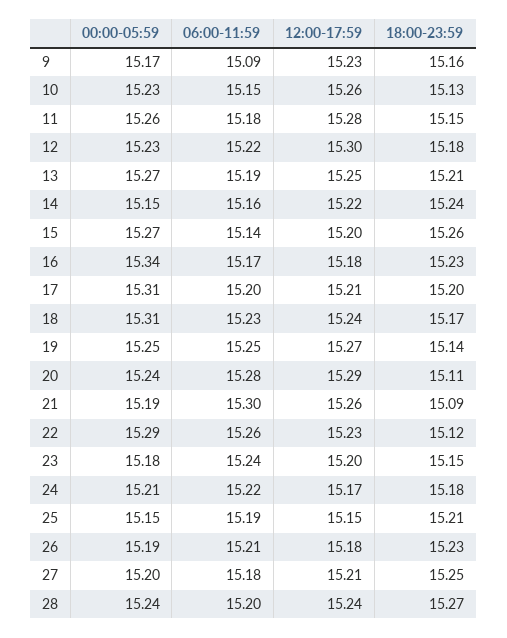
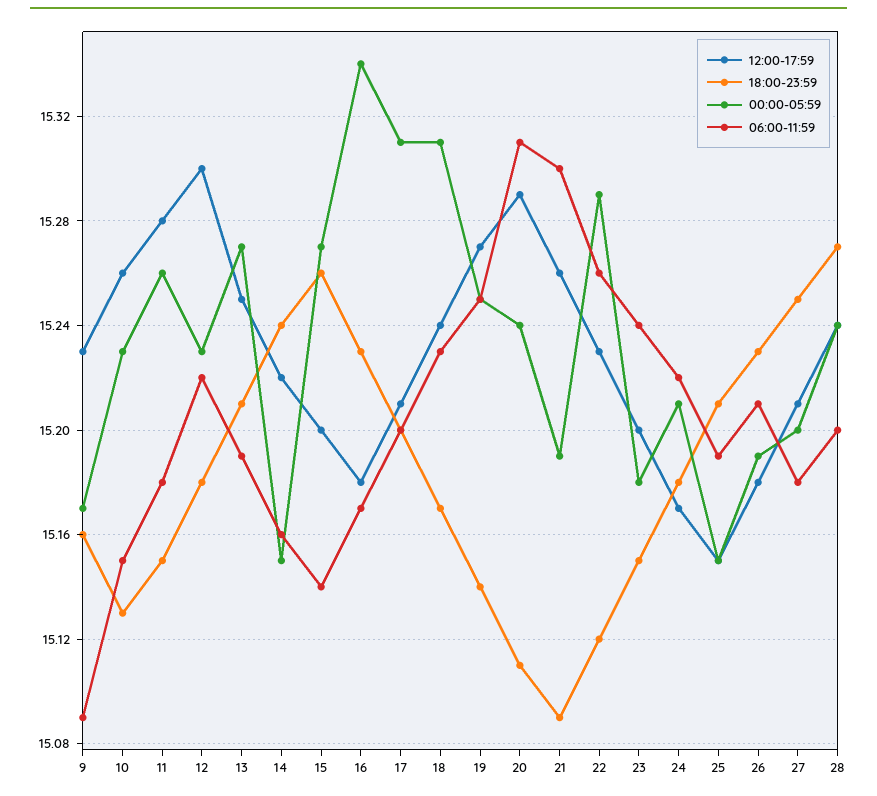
06:00-11:59, 20: 15.28 -> 15.31

